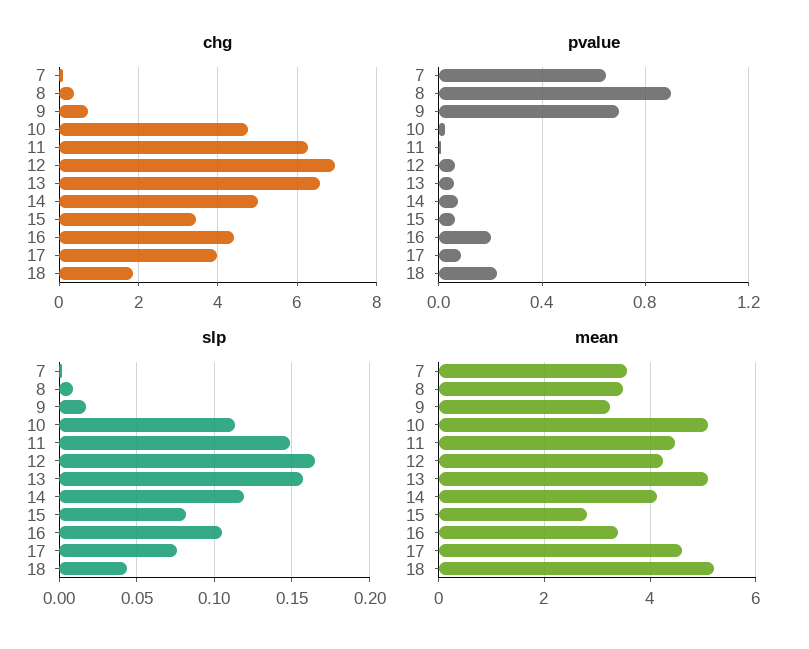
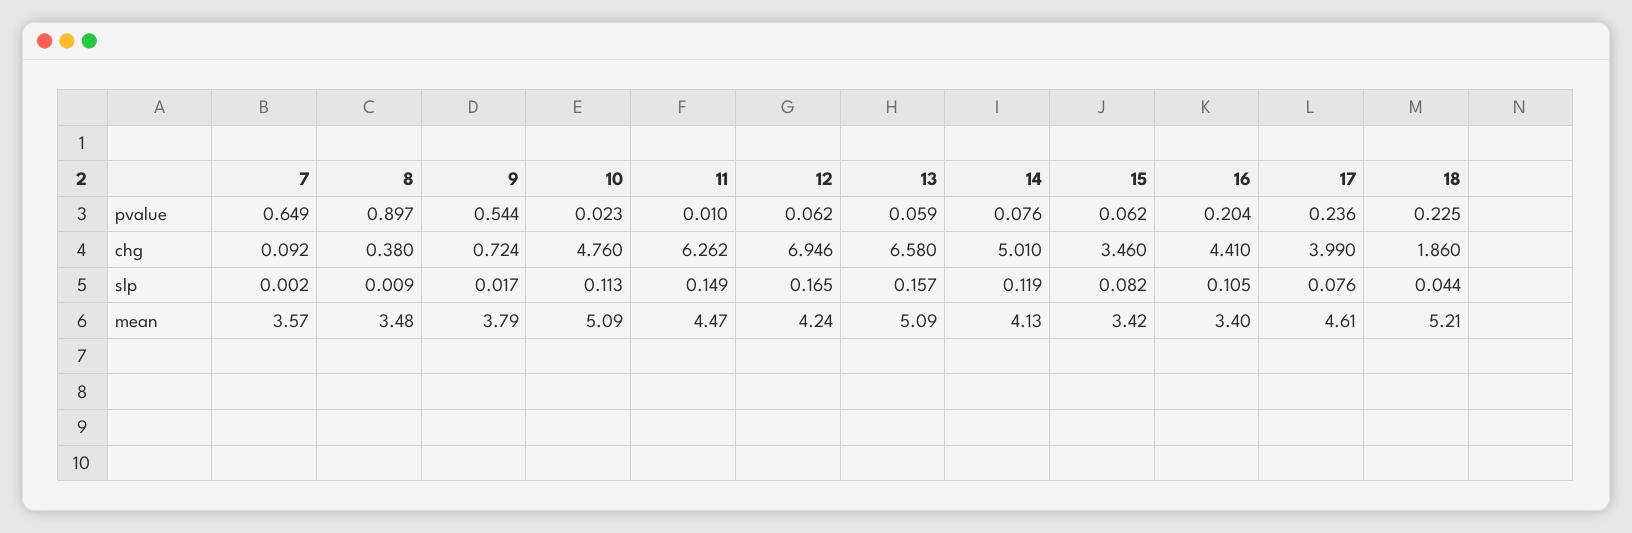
pvalue, 9: 0.7 -> 0.544
pvalue, 17: 0.1 -> 0.236
mean, 9: 3.2 -> 3.79
mean, 15: 2.8 -> 3.42

